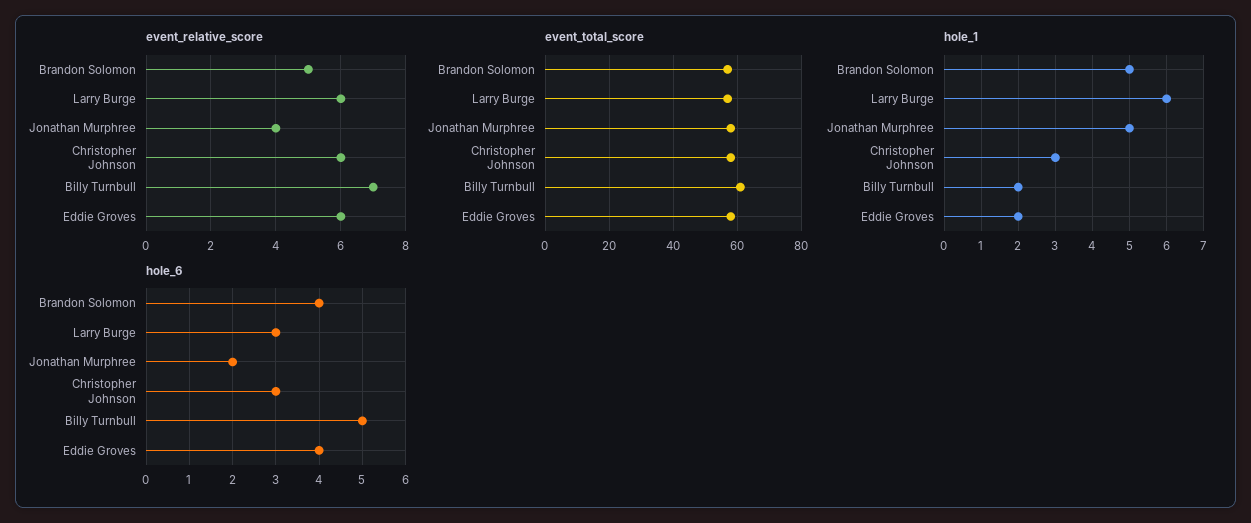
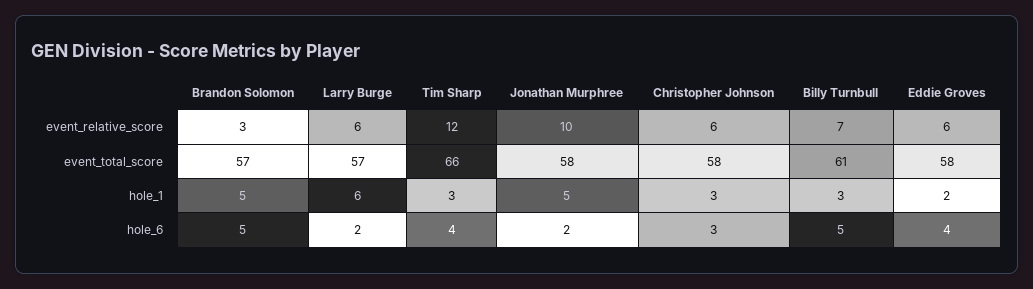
event_relative_score, Brandon Solomon: 5 -> 3
event_relative_score, Jonathan Murphree: 4 -> 10
hole_1, Billy Turnbull: 2 -> 3
hole_6, Brandon Solomon: 4 -> 5
hole_6, Larry Burge: 3 -> 2
event_relative_score, Tim Sharp: none -> 12
event_total_score, Tim Sharp: none -> 66
hole_1, Tim Sharp: none -> 3
hole_6, Tim Sharp: none -> 4

